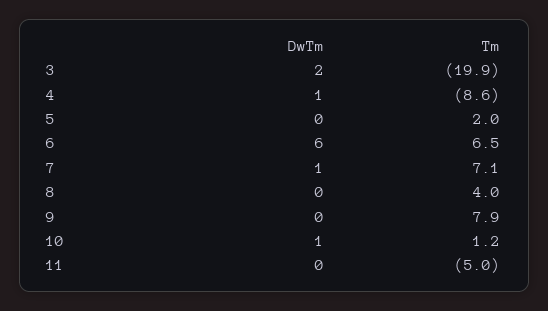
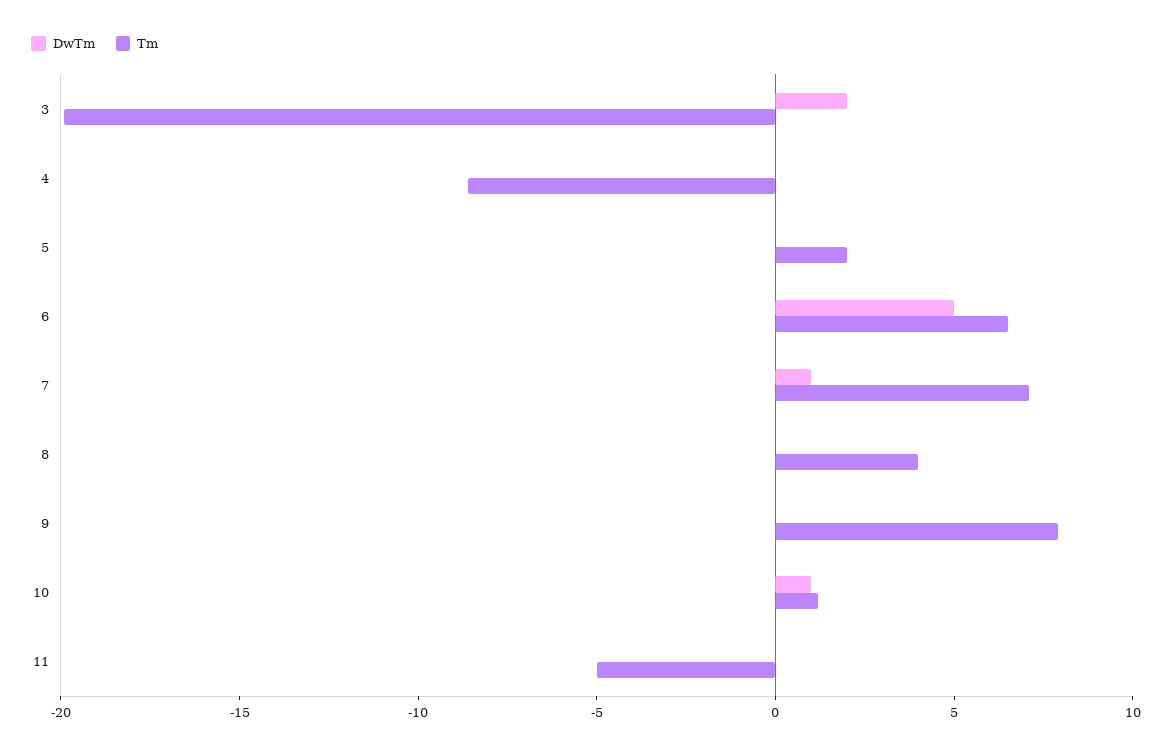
DwTm, 4: 1 -> 0
DwTm, 6: 6 -> 5

